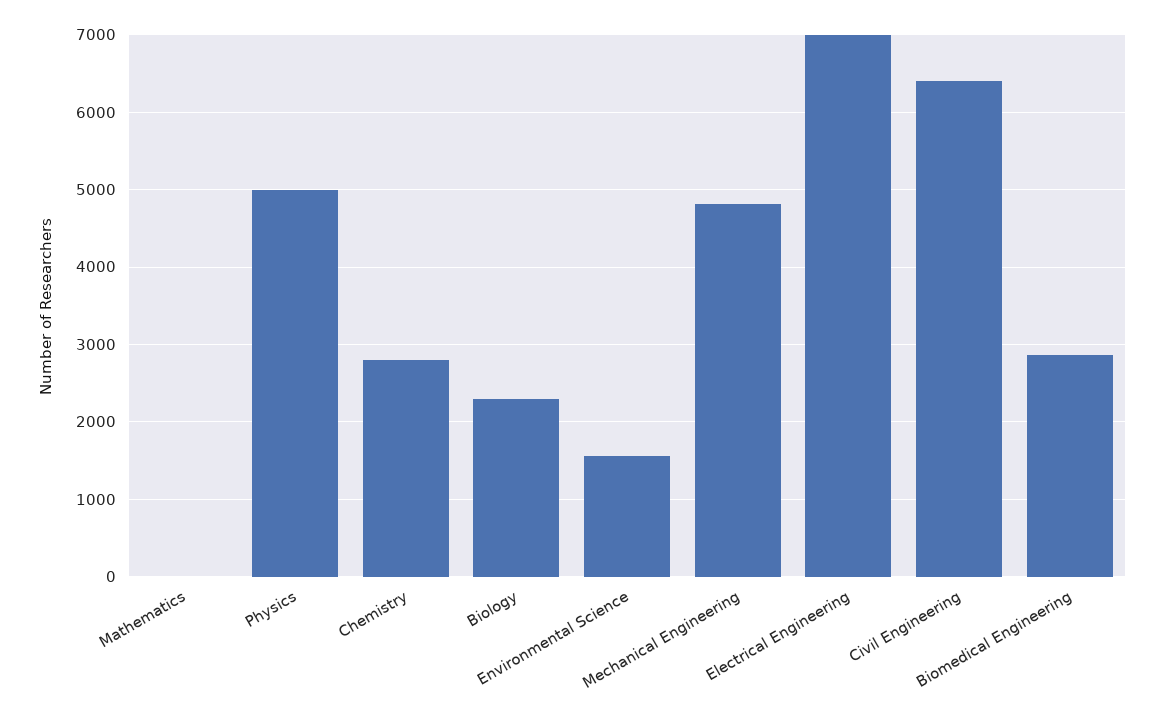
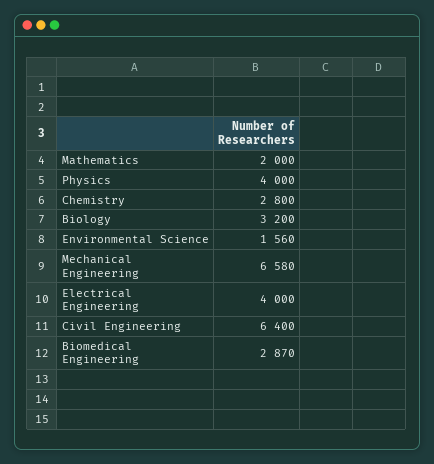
Mathematics: 0 -> 2000
Physics: 5000 -> 4000
Biology: 2300 -> 3200
Mechanical Engineering: 4800 -> 6580
Electrical Engineering: 7000 -> 4000

